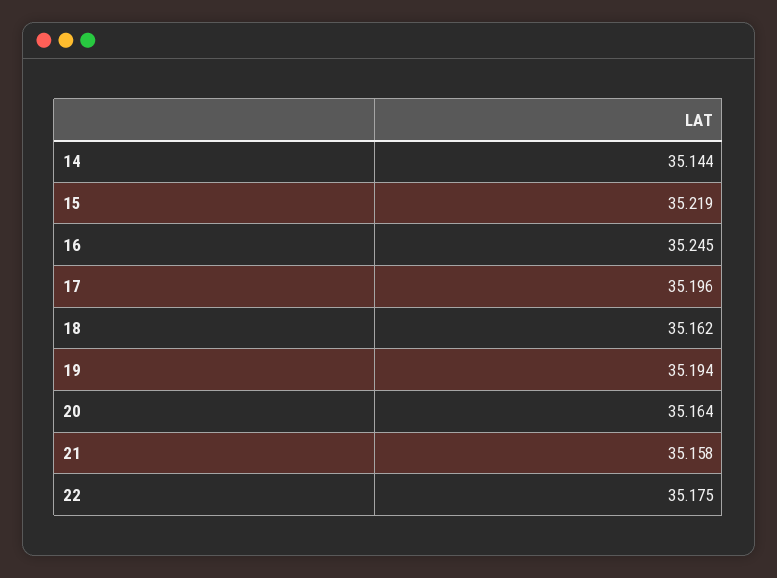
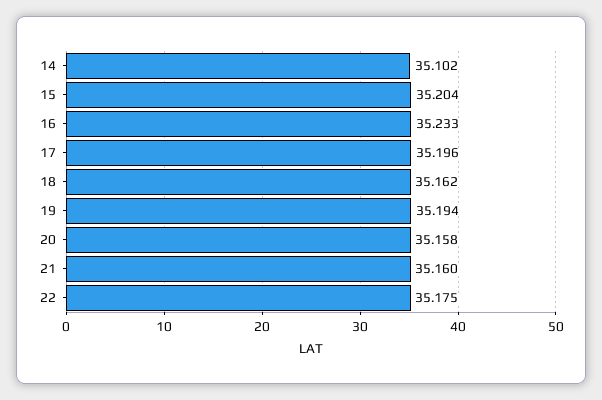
14: 35.144 -> 35.102
15: 35.219 -> 35.204
16: 35.245 -> 35.233
20: 35.164 -> 35.158
21: 35.158 -> 35.16

